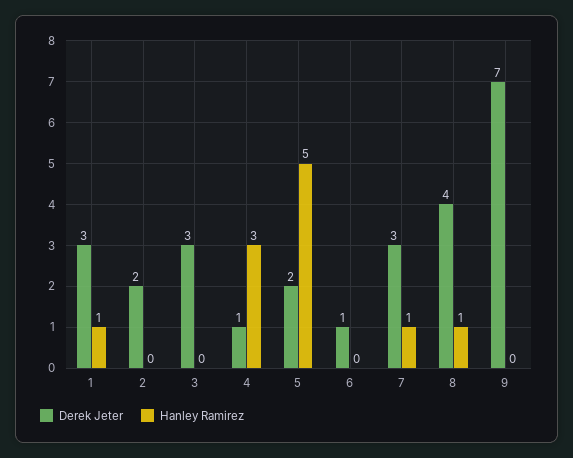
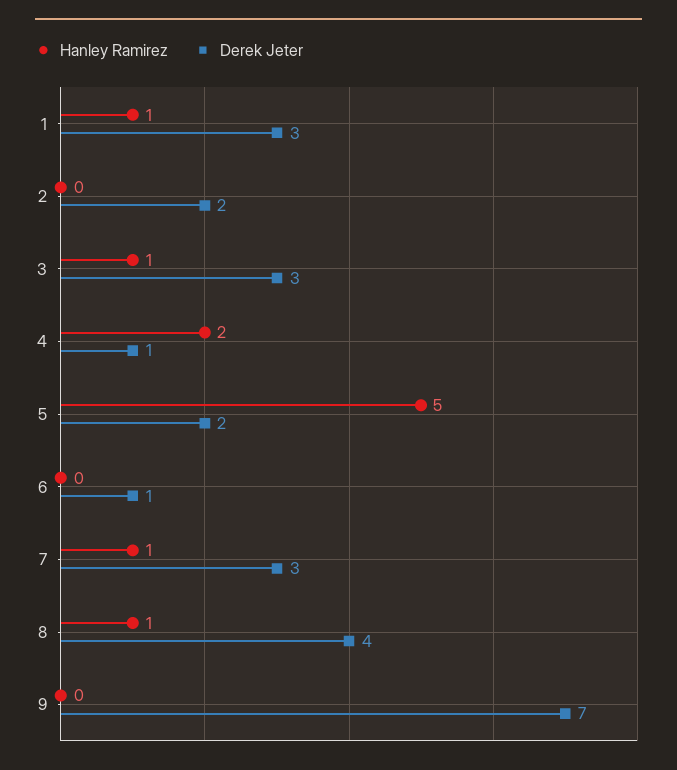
Hanley Ramirez, 3: 0 -> 1
Hanley Ramirez, 4: 3 -> 2

